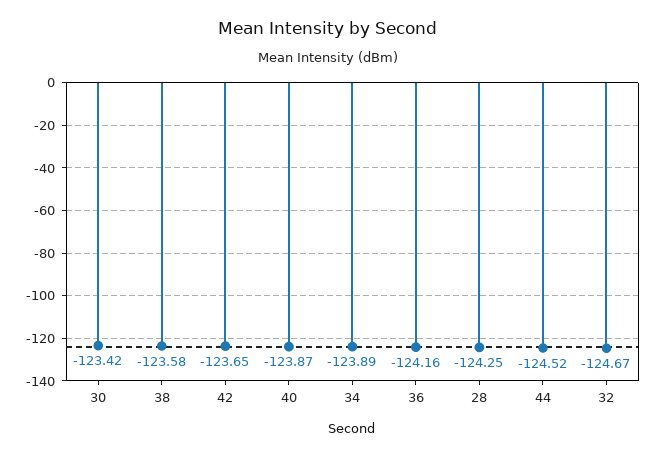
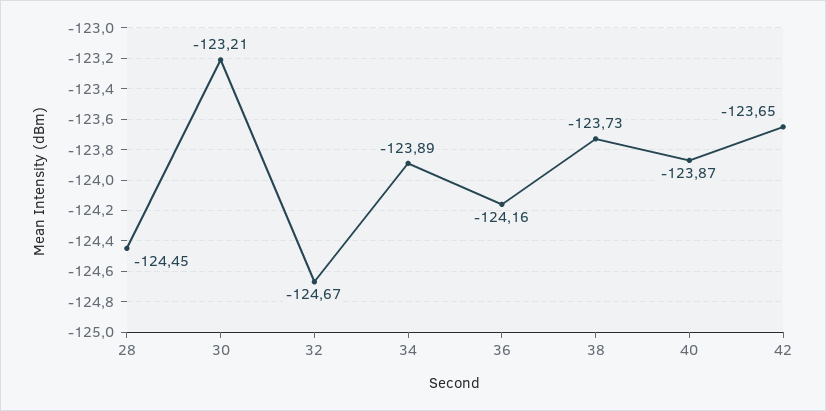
30: -123.42 -> -123.21
38: -123.58 -> -123.73
28: -124.25 -> -124.45
44: -124.52 -> none

